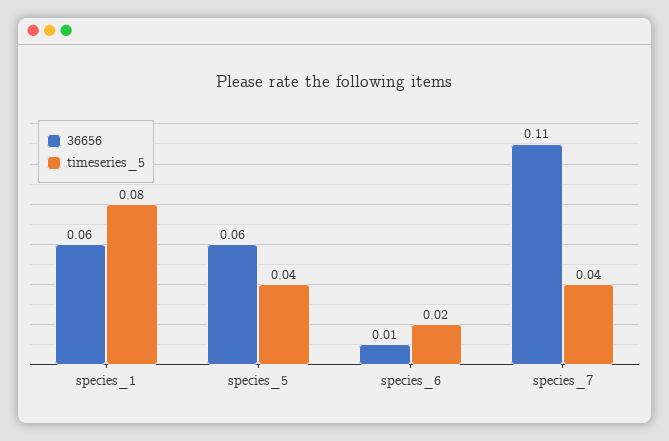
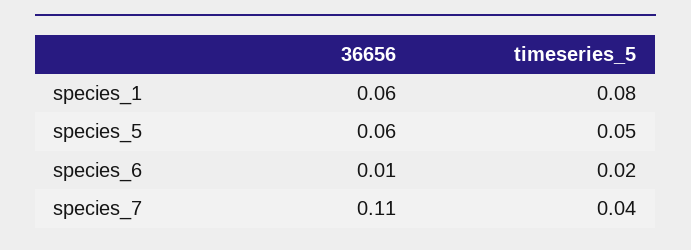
timeseries_5, species_5: 0.04 -> 0.05

